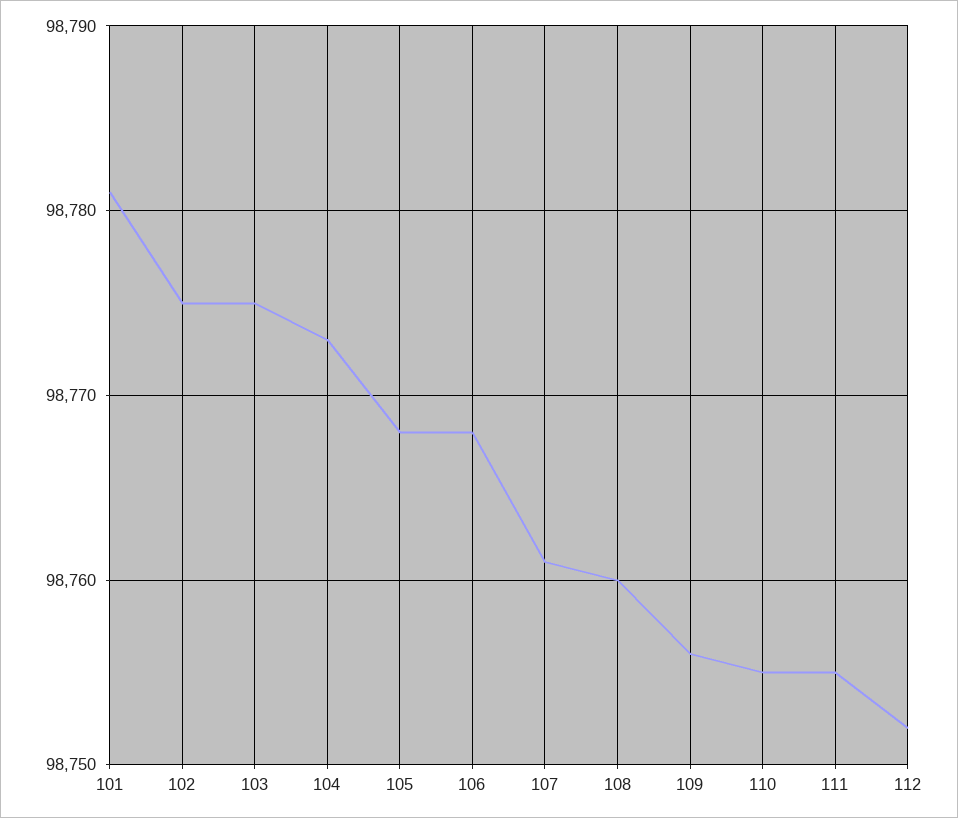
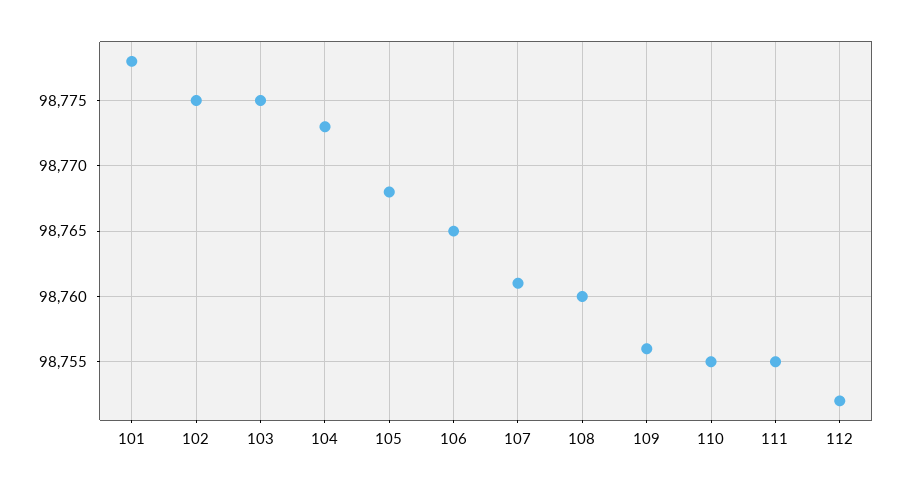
101: 98781 -> 98778
106: 98768 -> 98765

